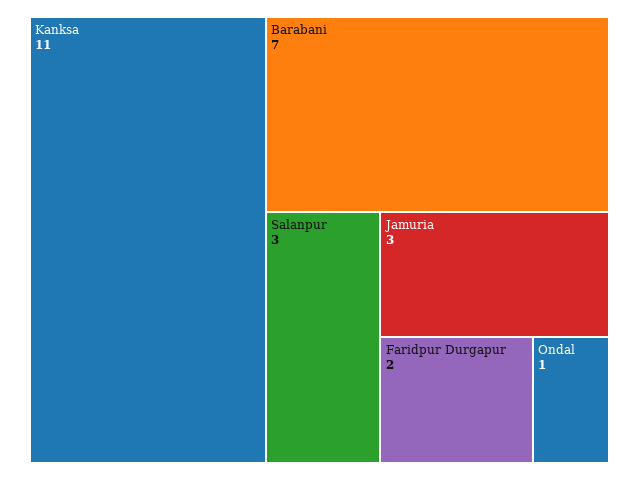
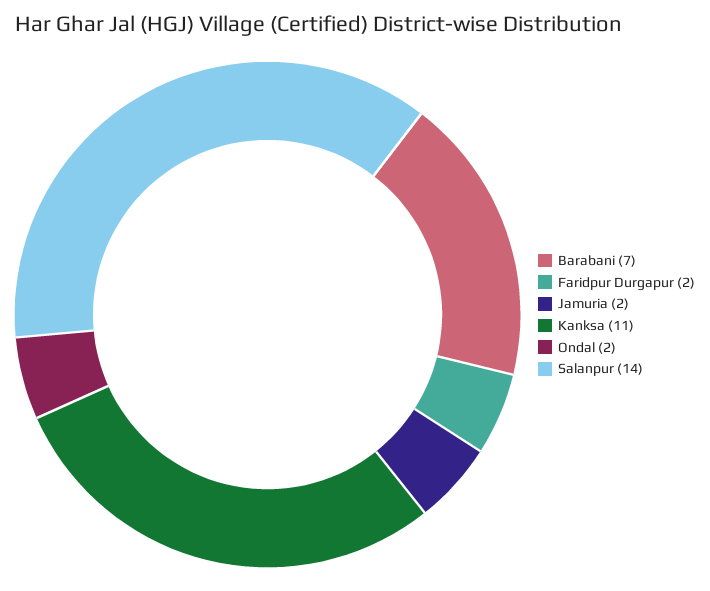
Salanpur: 3 -> 14
Jamuria: 3 -> 2
Ondal: 1 -> 2

